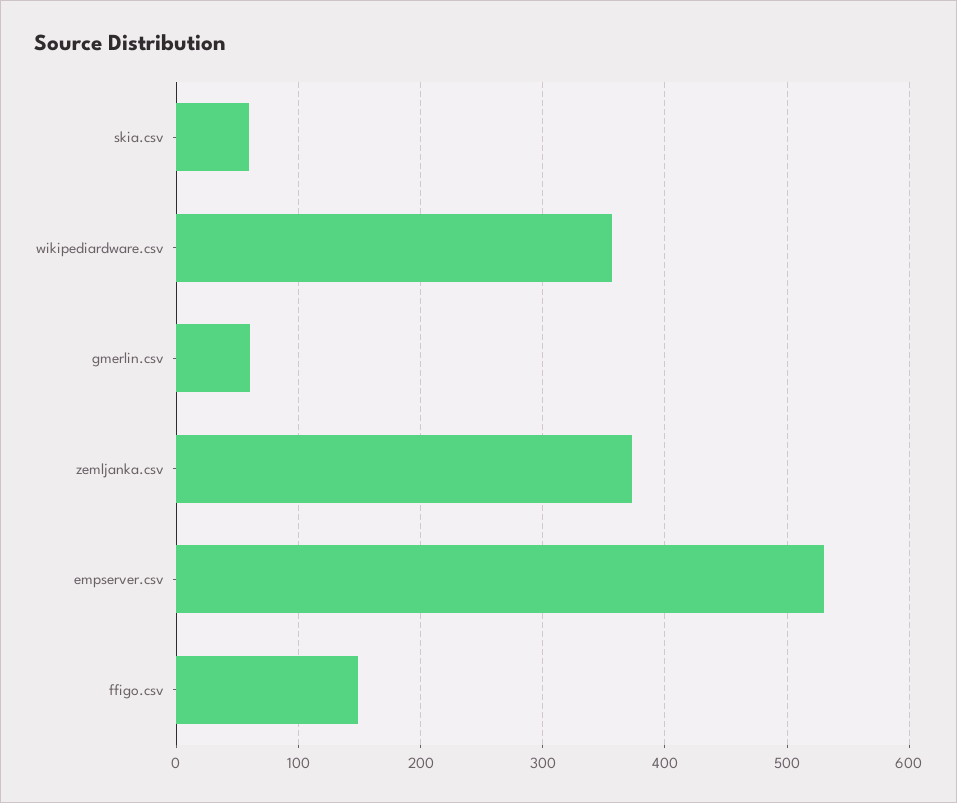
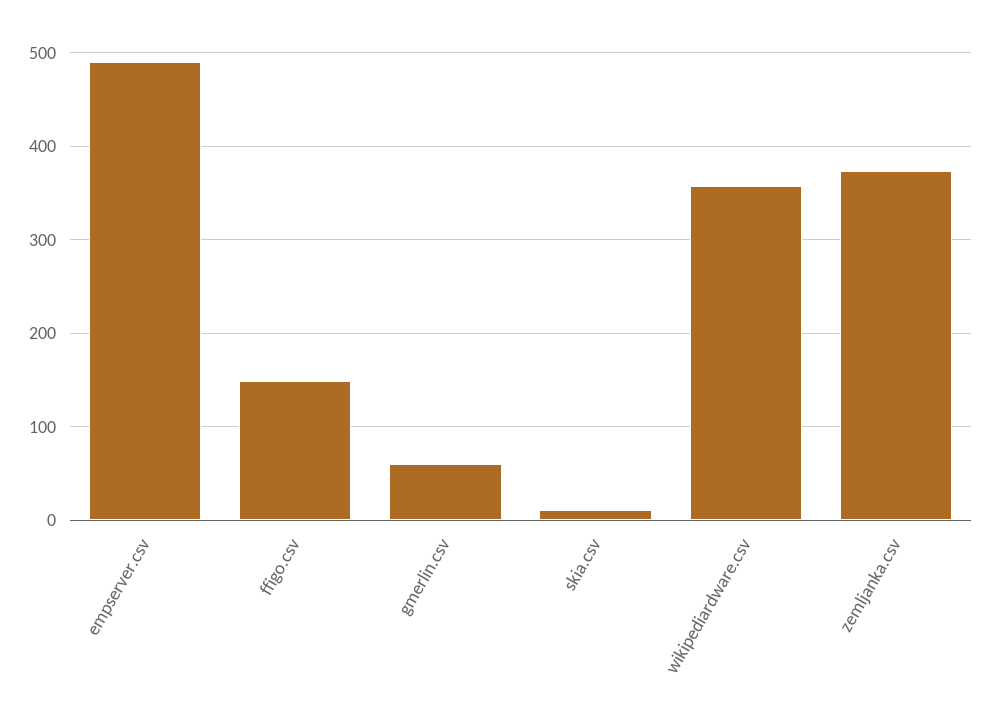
skia.csv: 60 -> 10
empserver.csv: 530 -> 490

